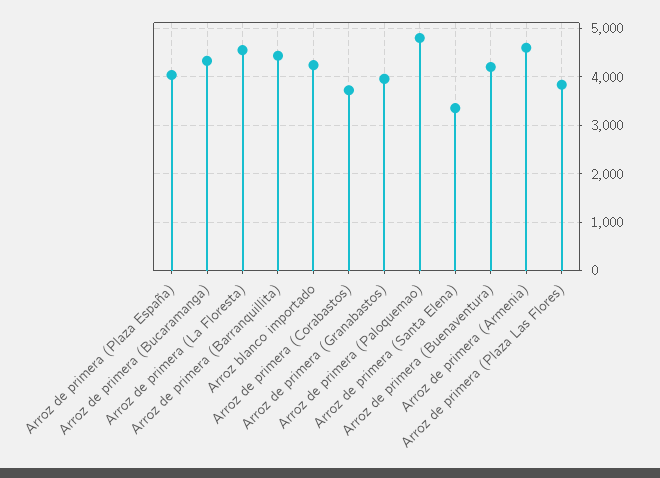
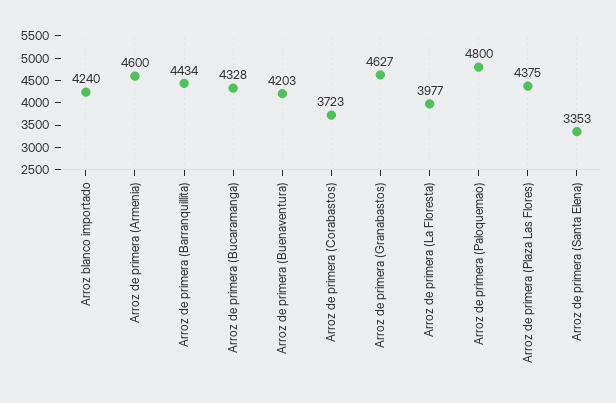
Arroz de primera (Plaza España): 4000 -> none
Arroz de primera (La Floresta): 4600 -> 3977
Arroz de primera (Granabastos): 4000 -> 4627
Arroz de primera (Plaza Las Flores): 3800 -> 4375

